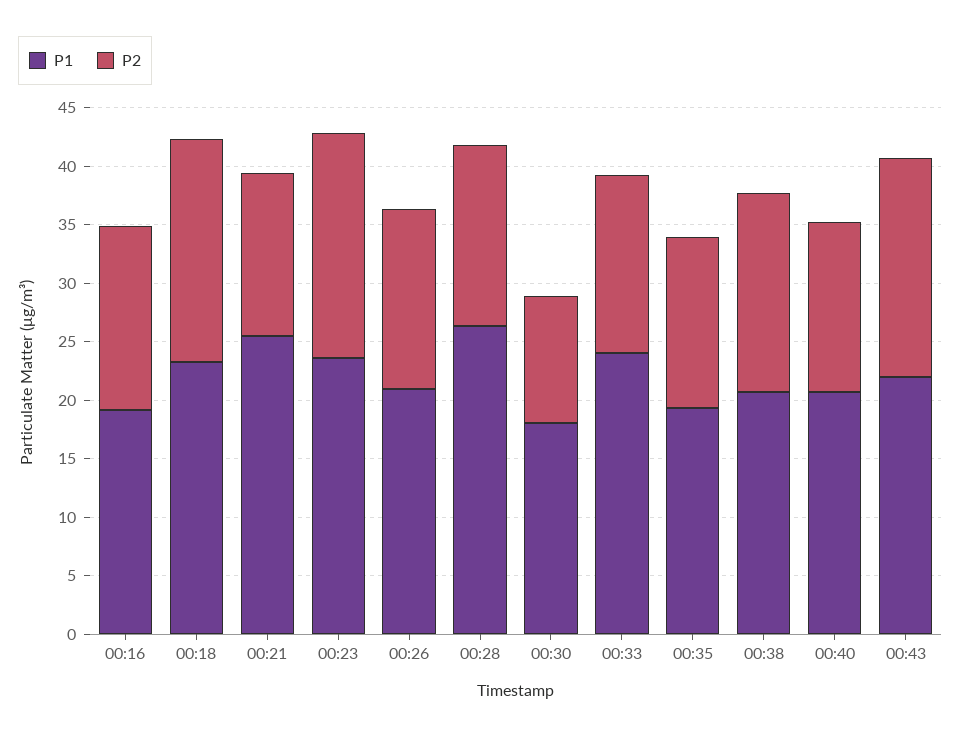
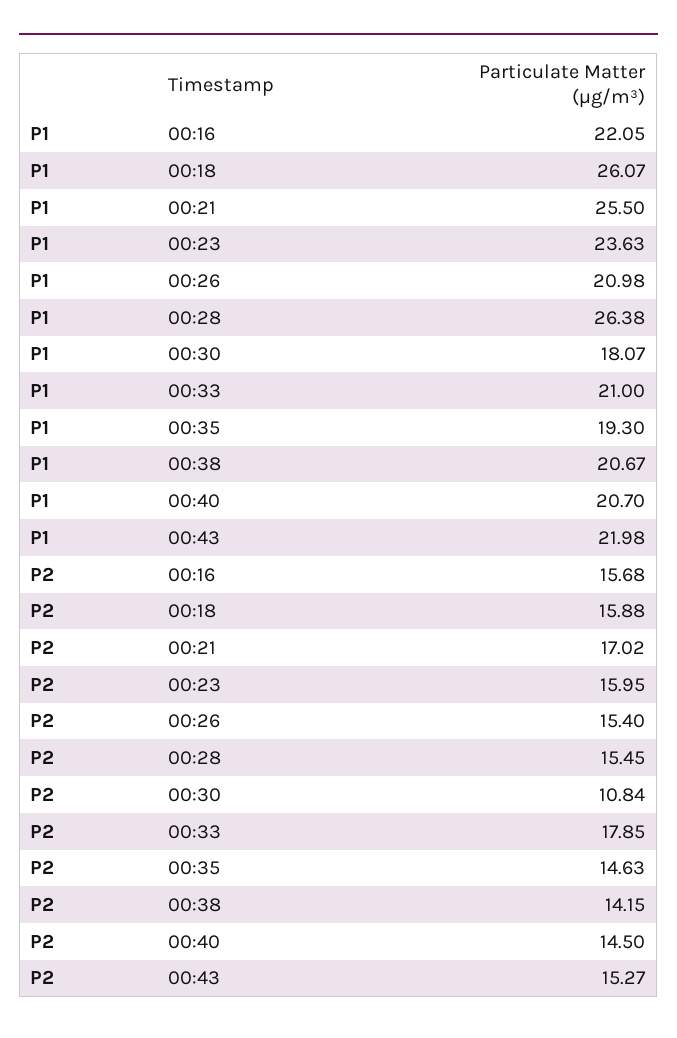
P1, 00:16: 19 -> 22.05
P1, 00:18: 23 -> 26.07
P2, 00:18: 19 -> 15.88
P2, 00:21: 14 -> 17.02
P2, 00:23: 19 -> 15.95
P1, 00:33: 24 -> 21
P2, 00:33: 15 -> 17.85
P2, 00:38: 17 -> 14.15
P2, 00:43: 19 -> 15.27

